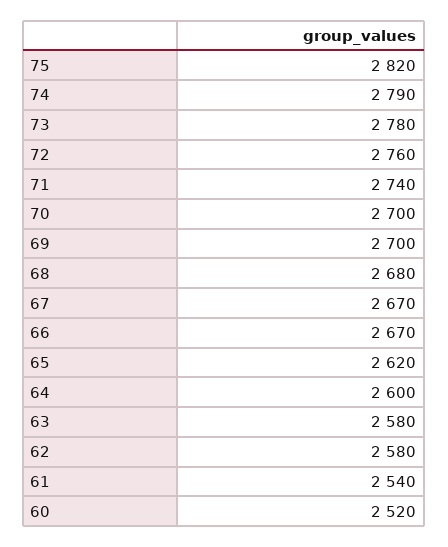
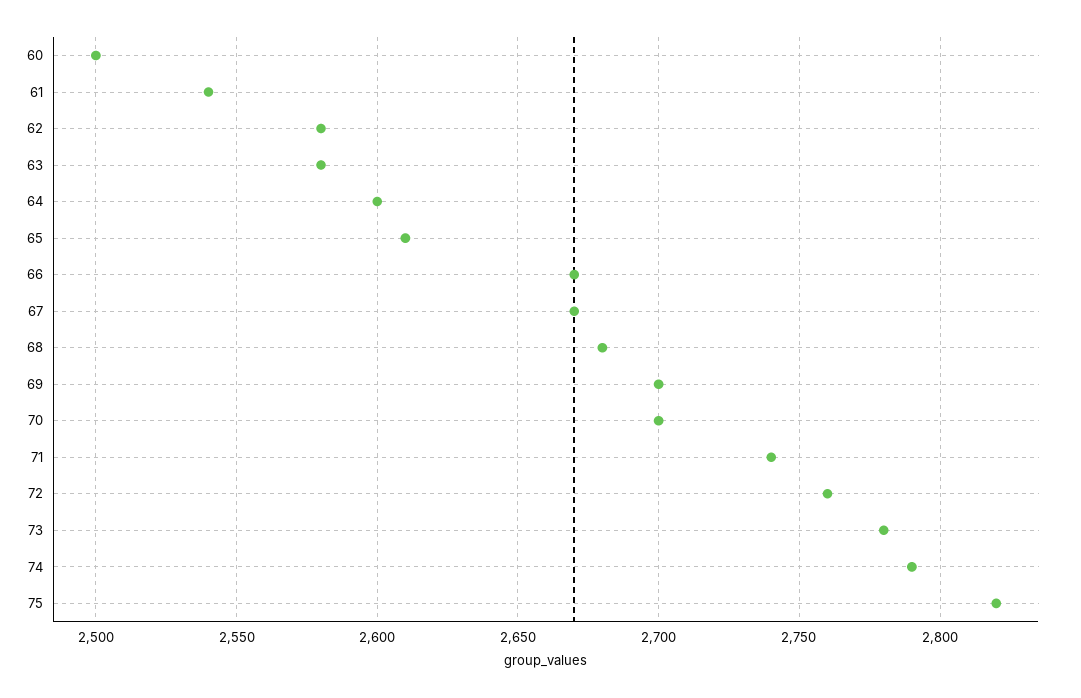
65: 2620 -> 2610
60: 2520 -> 2500

